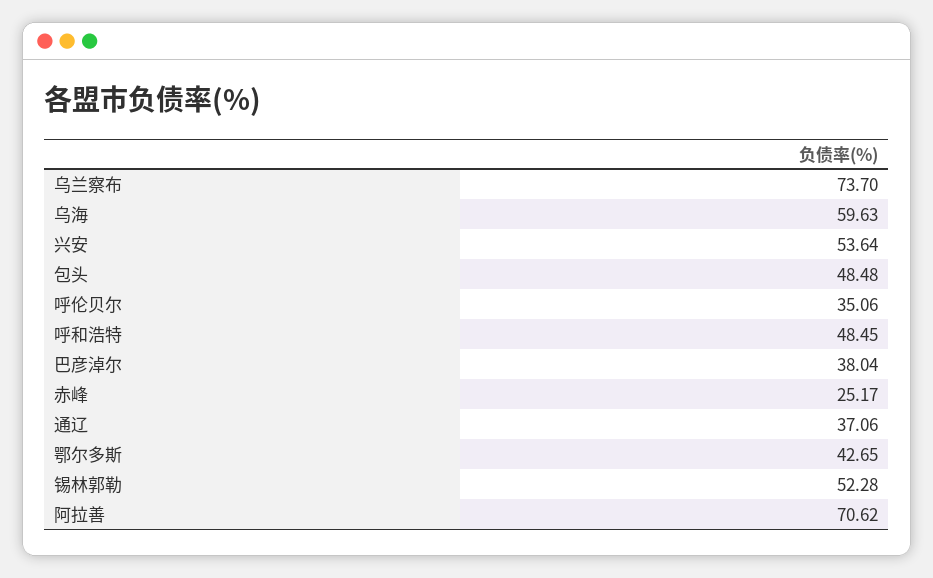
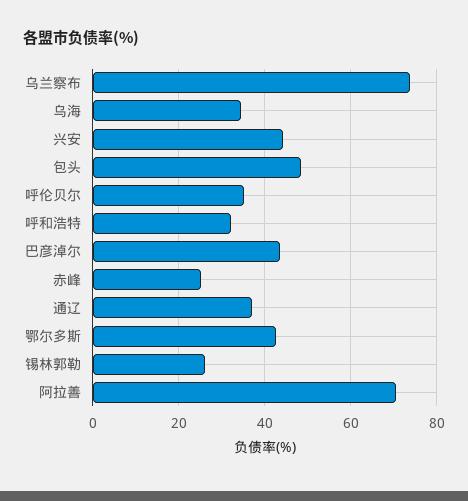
乌海: 59.63 -> 34
兴安: 53.64 -> 44
呼和浩特: 48.45 -> 32
巴彦淖尔: 38.04 -> 44
锡林郭勒: 52.28 -> 26

